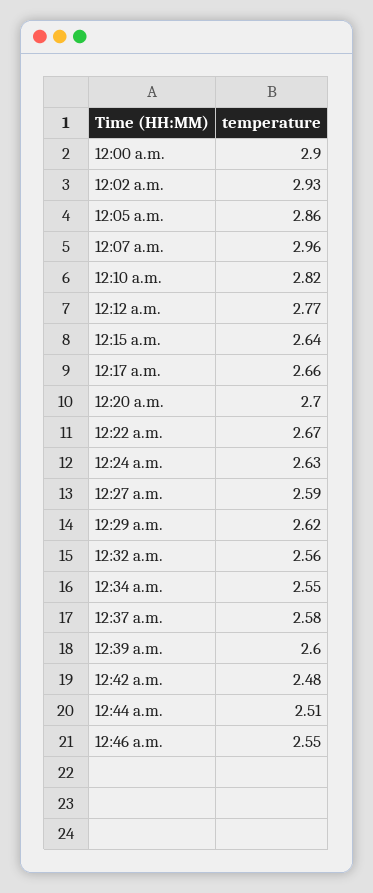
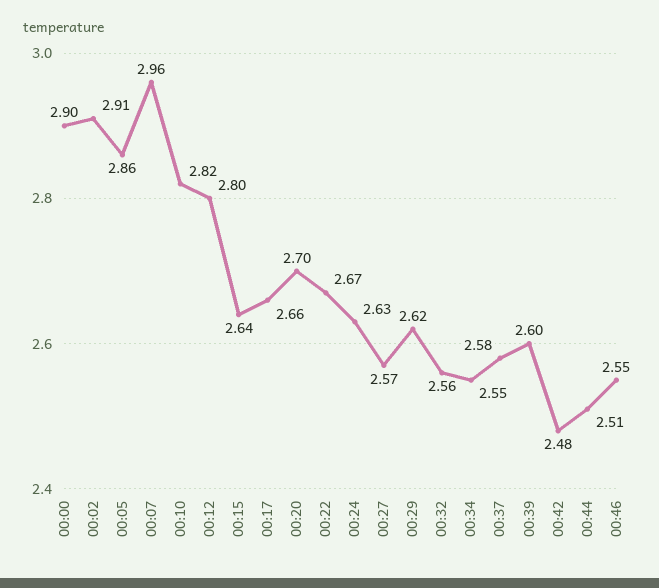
12:02 a.m.: 2.93 -> 2.91
12:12 a.m.: 2.77 -> 2.8
12:27 a.m.: 2.59 -> 2.57

